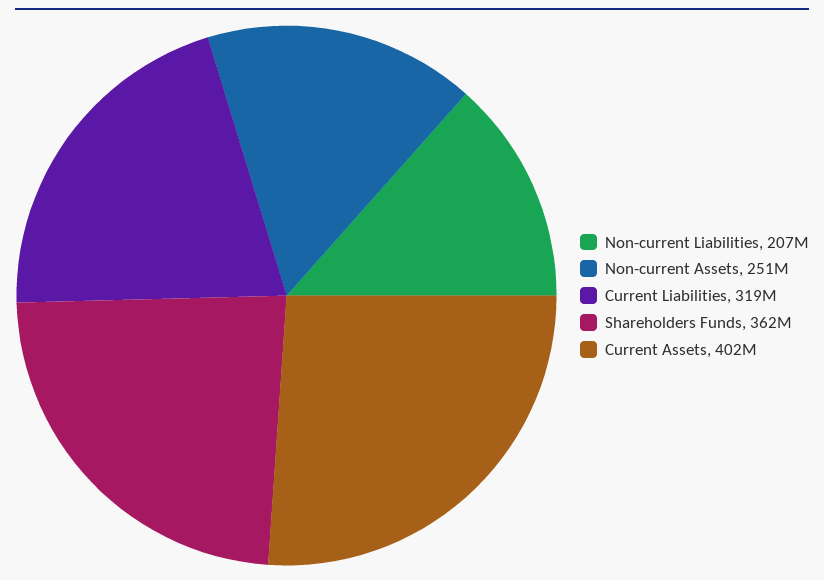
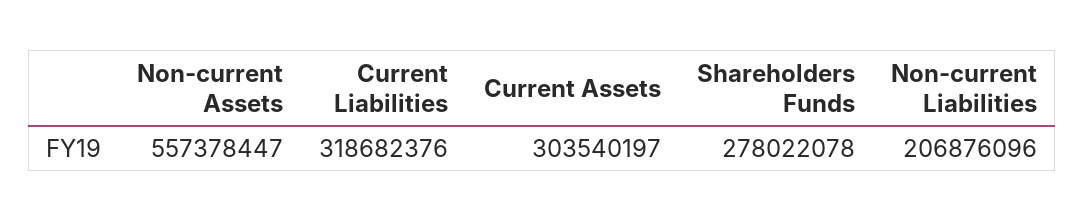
Non-current Assets: 251000000 -> 557378447
Shareholders Funds: 362000000 -> 278022078
Current Assets: 402000000 -> 303540197

